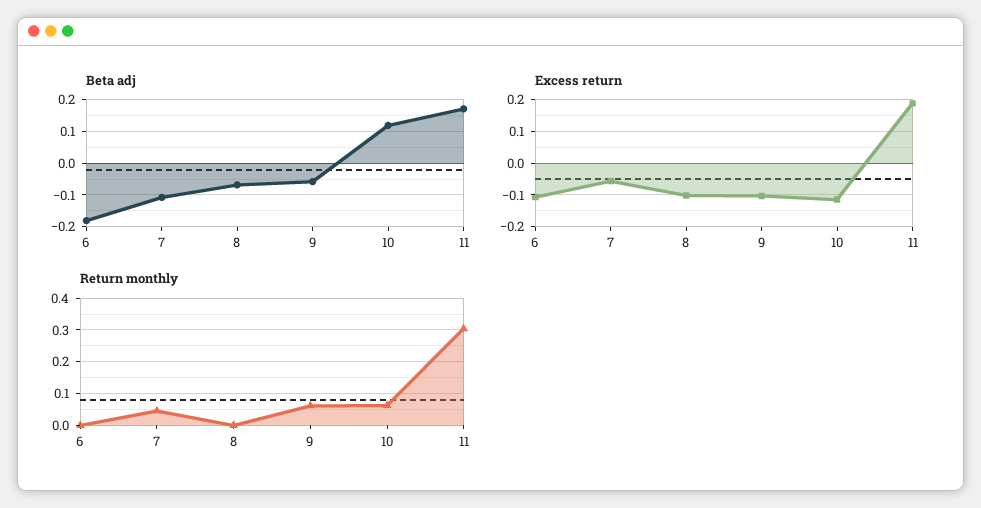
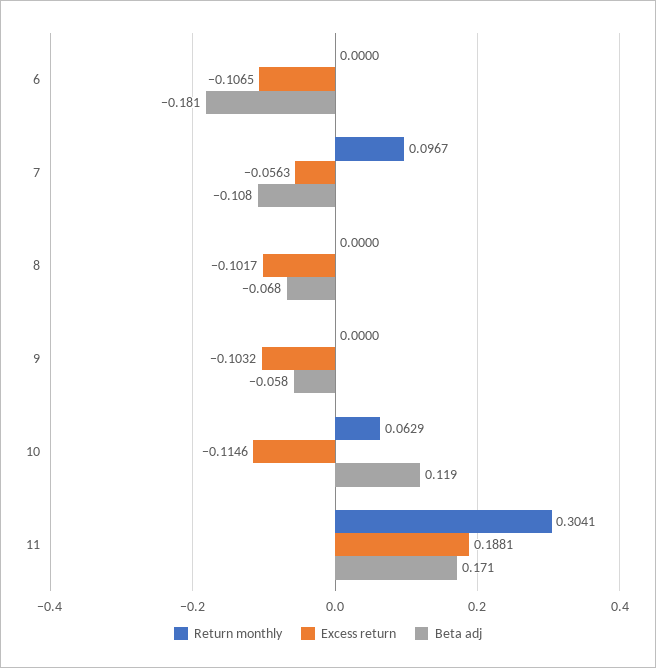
Return monthly, 7: 0.04 -> 0.0967
Return monthly, 9: 0.06 -> 0

